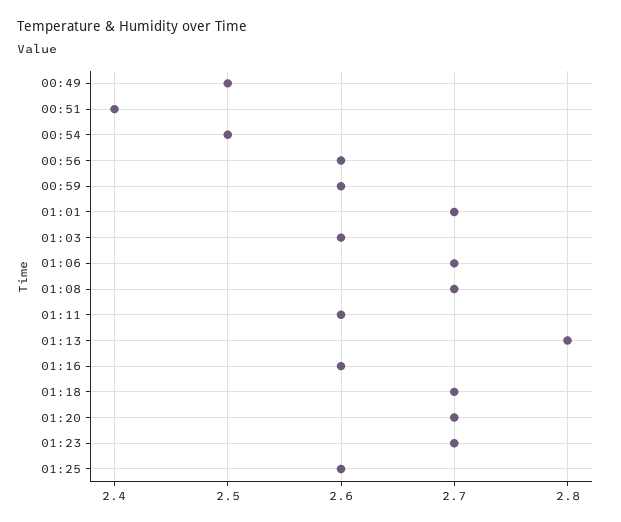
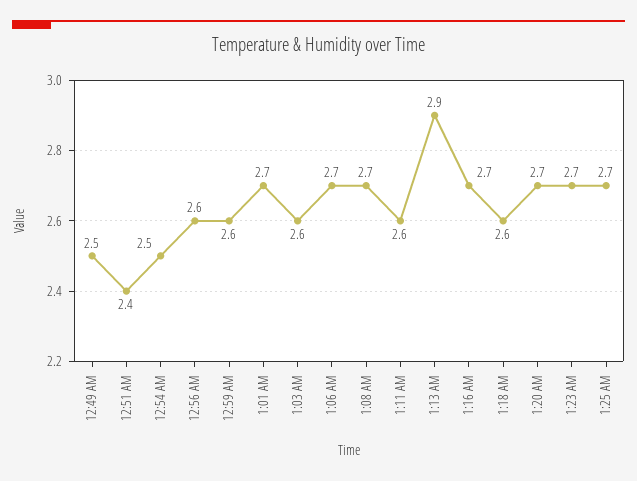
01:13: 2.8 -> 2.9
01:16: 2.6 -> 2.7
01:18: 2.7 -> 2.6
01:25: 2.6 -> 2.7

